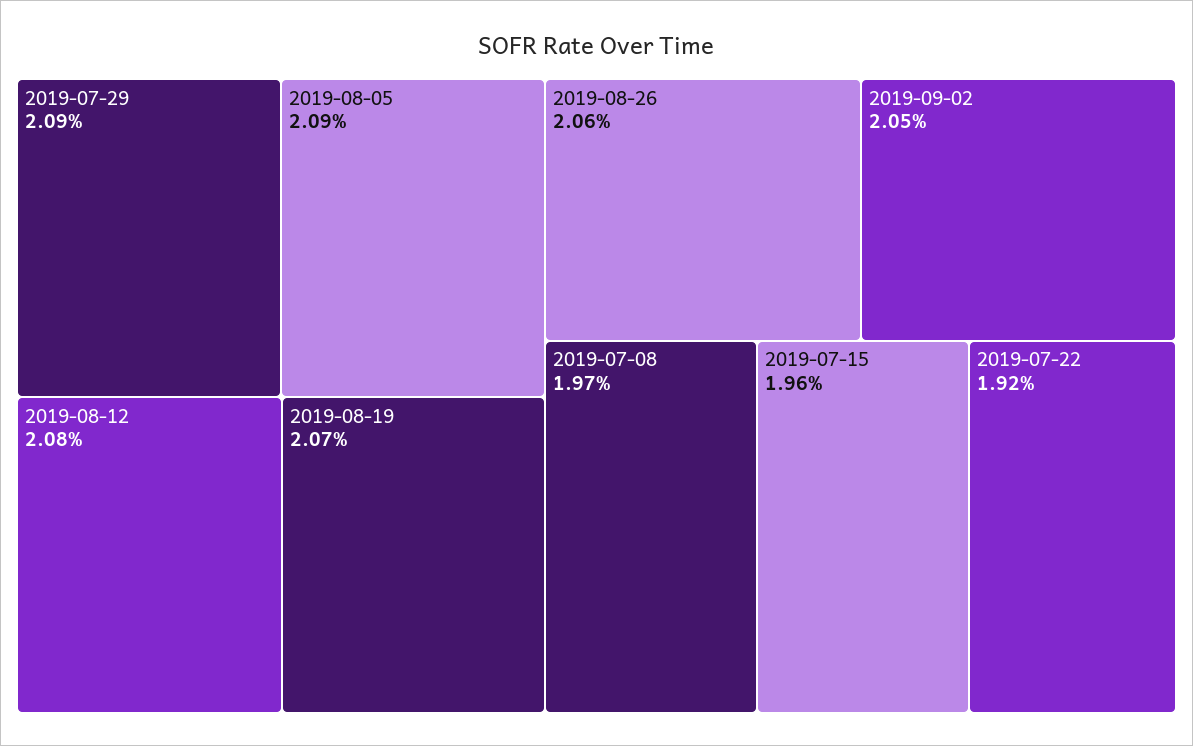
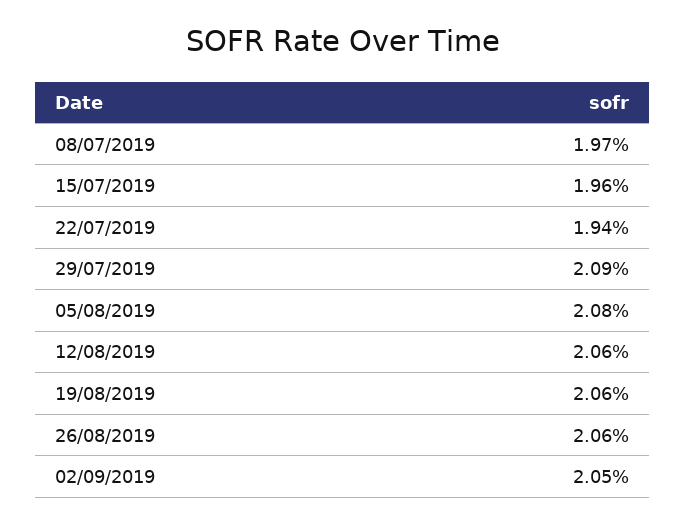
2019-08-05: 2.09 -> 2.08
2019-08-12: 2.08 -> 2.06
2019-08-19: 2.07 -> 2.06
2019-07-22: 1.92 -> 1.94

